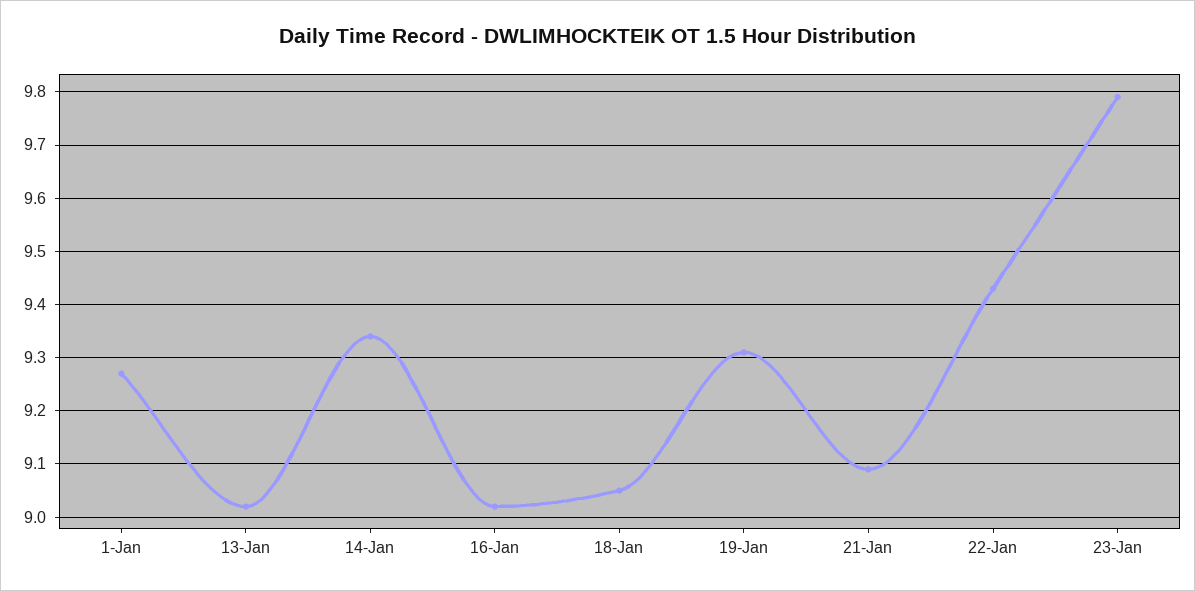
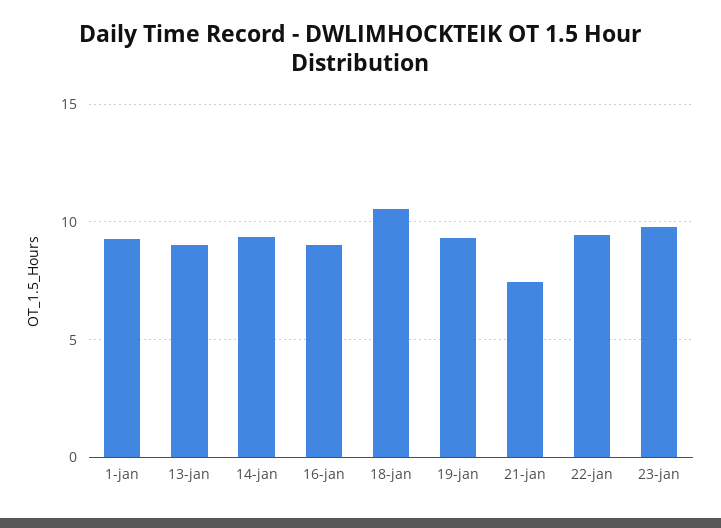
18-Jan: 9.05 -> 10.5
21-Jan: 9.1 -> 7.5

